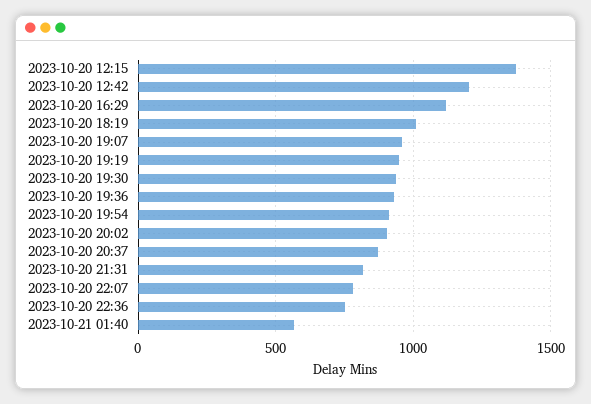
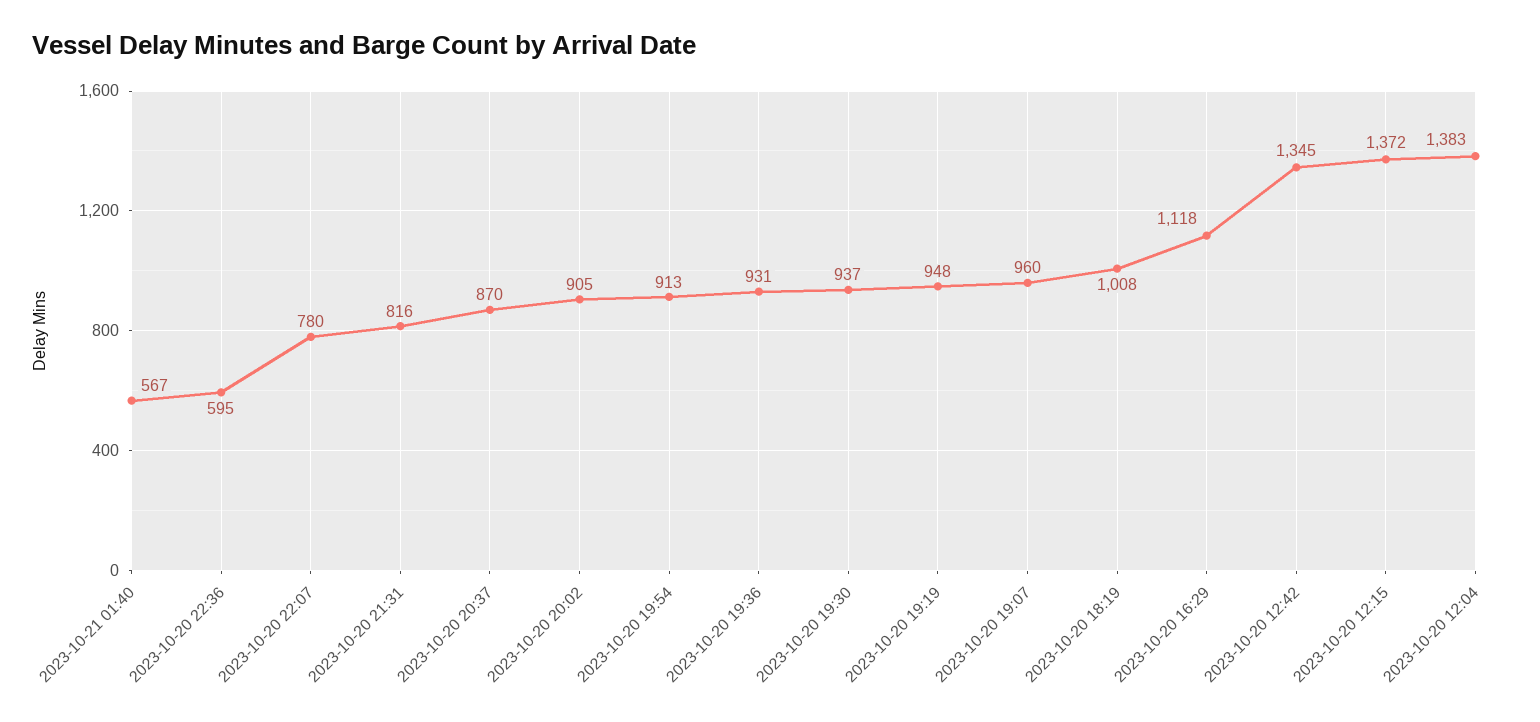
2023-10-20 12:42: 1200 -> 1345
2023-10-20 22:36: 750 -> 595
2023-10-20 12:04: none -> 1383

